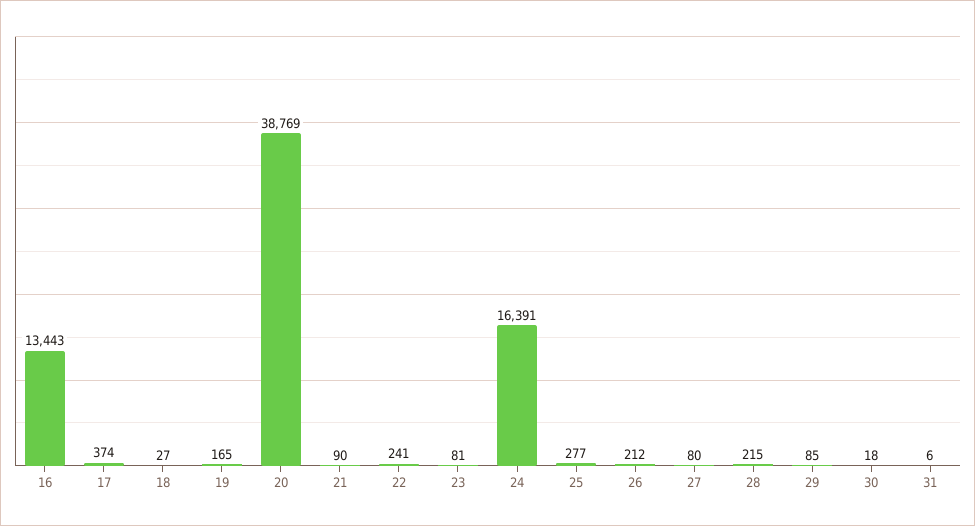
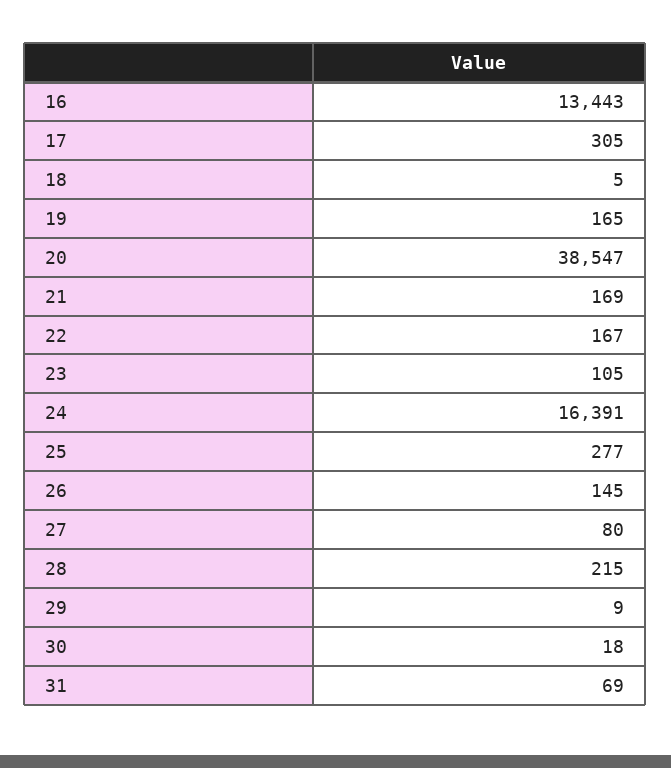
17: 374 -> 305
18: 27 -> 5
20: 38769 -> 38547
21: 90 -> 169
22: 241 -> 167
23: 81 -> 105
26: 212 -> 145
29: 85 -> 9
31: 6 -> 69

